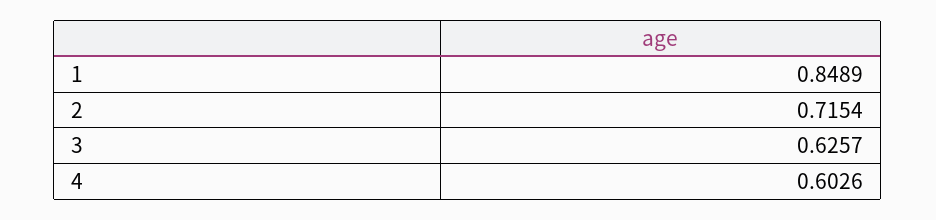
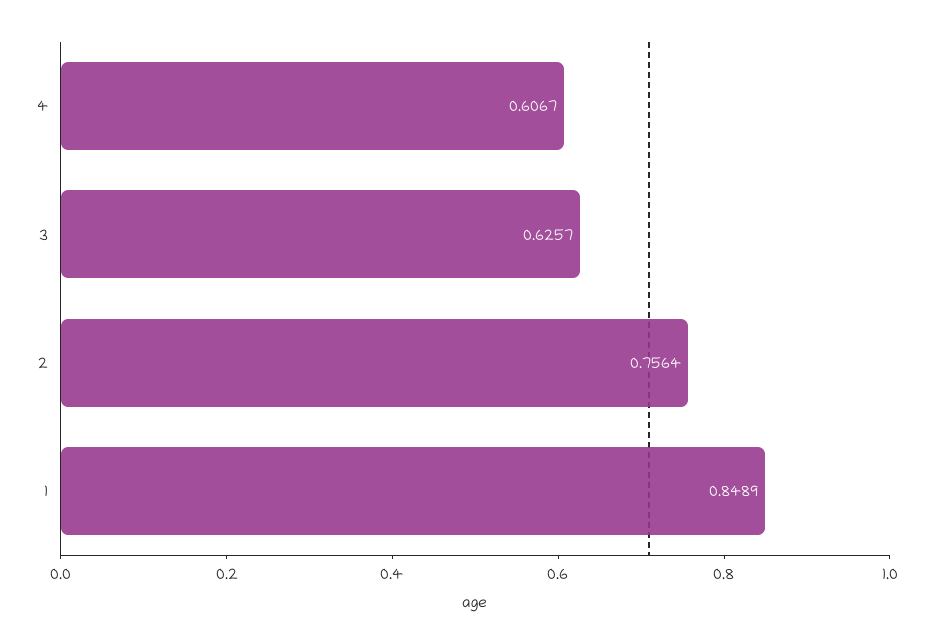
2: 0.7154 -> 0.7564
4: 0.6026 -> 0.6067

